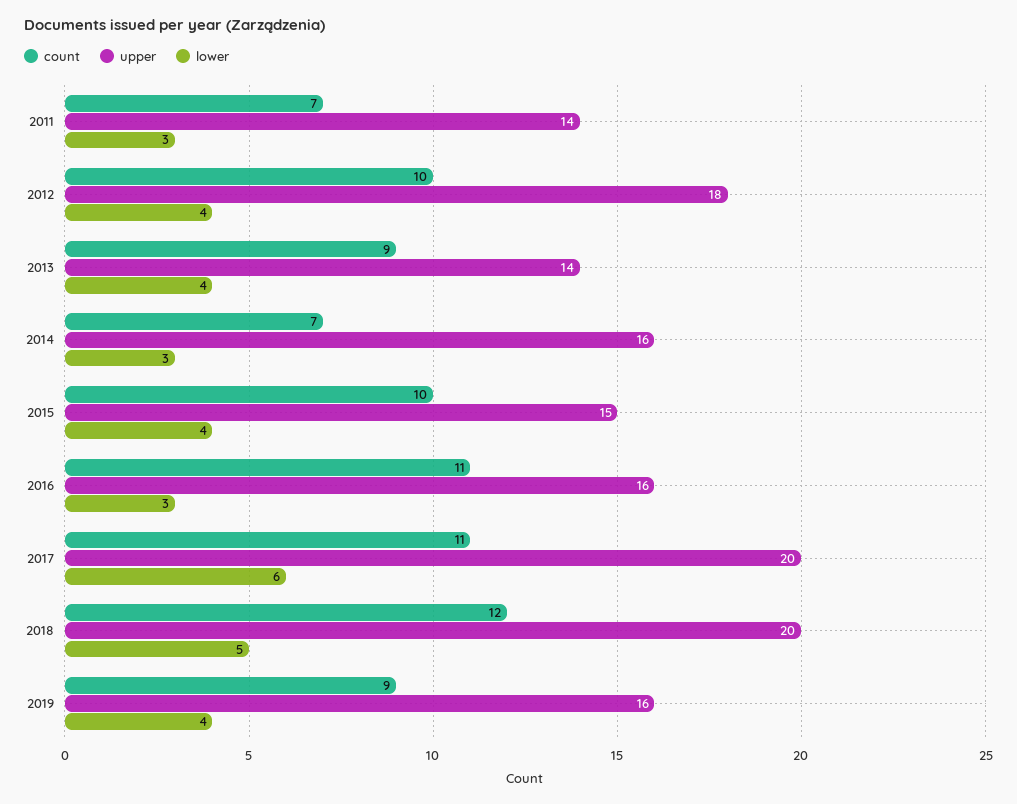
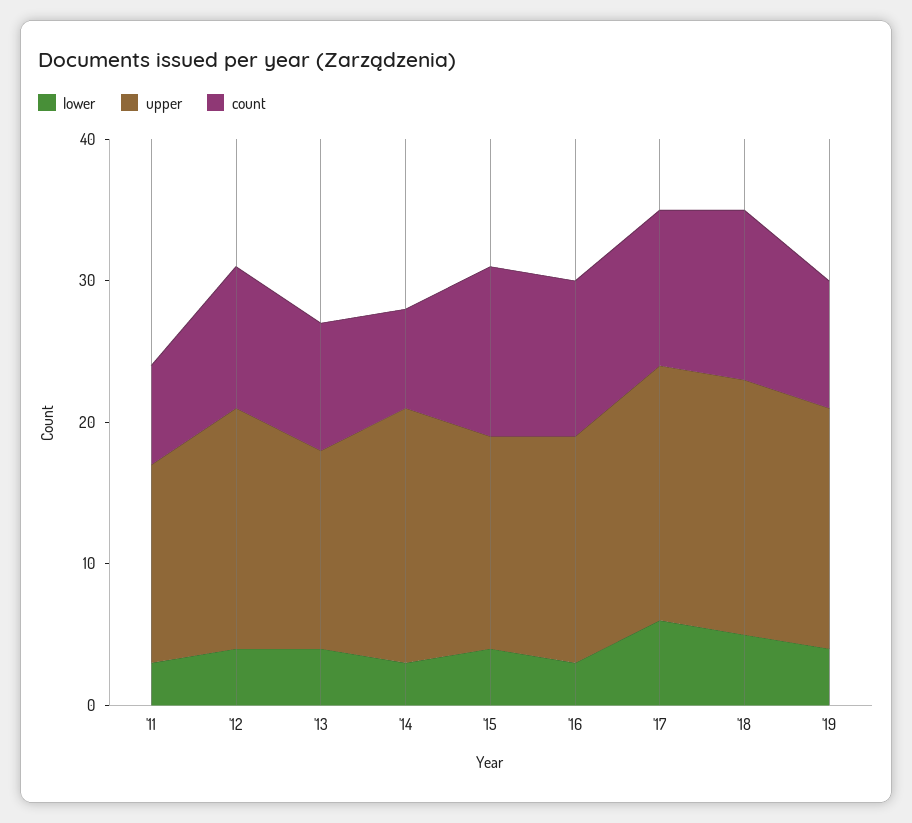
upper, 2012: 18 -> 17
upper, 2014: 16 -> 18
count, 2015: 10 -> 12
upper, 2017: 20 -> 18
upper, 2018: 20 -> 18
upper, 2019: 16 -> 17

